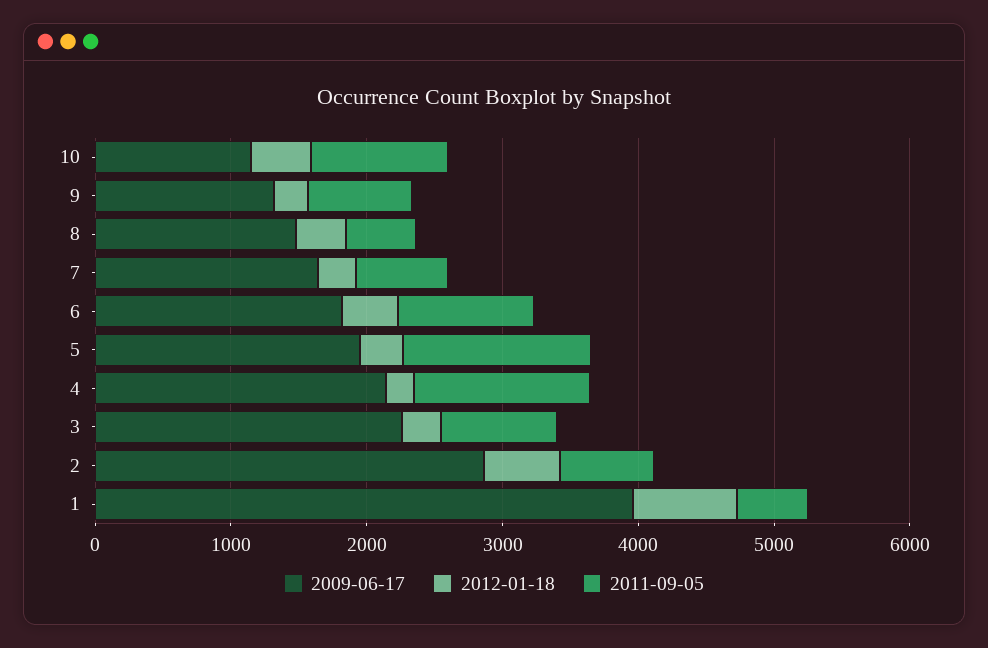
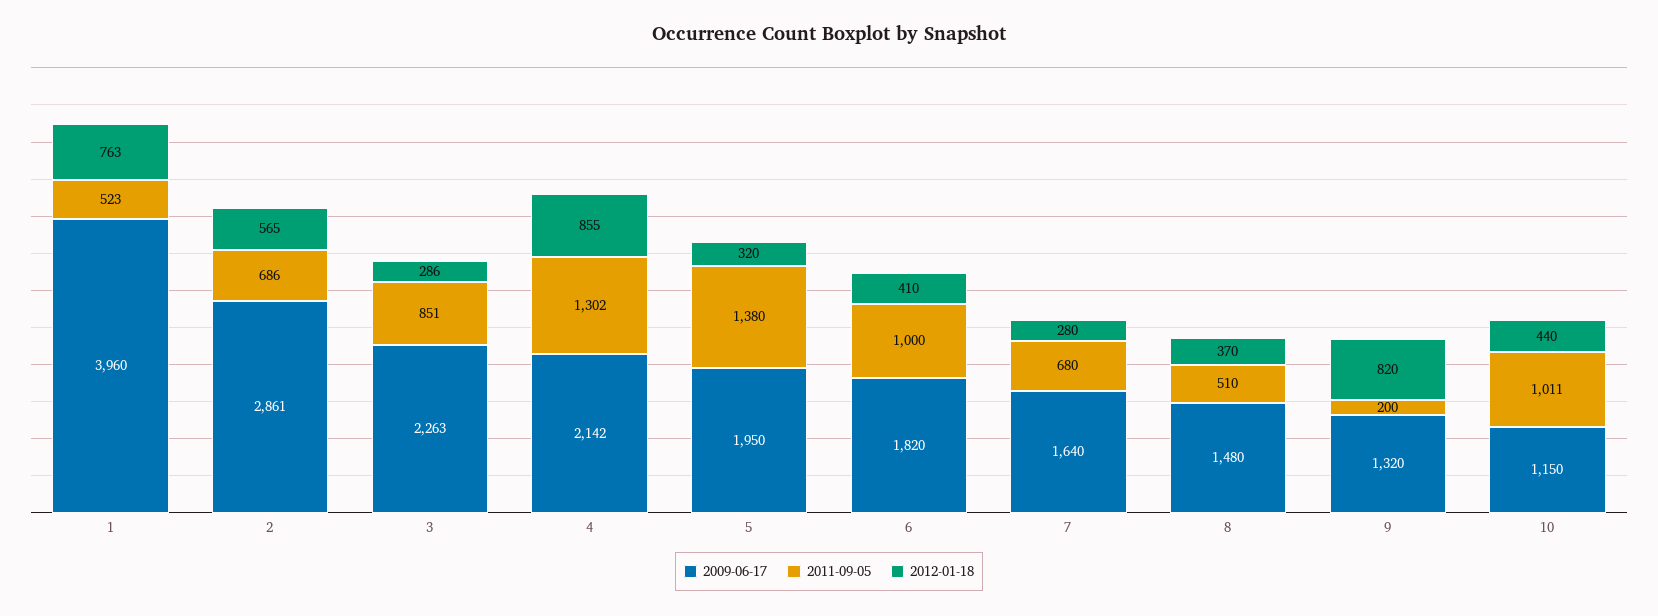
2012-01-18, 9: 200 -> 820
2011-09-05, 9: 800 -> 200
2012-01-18, 4: 200 -> 855

